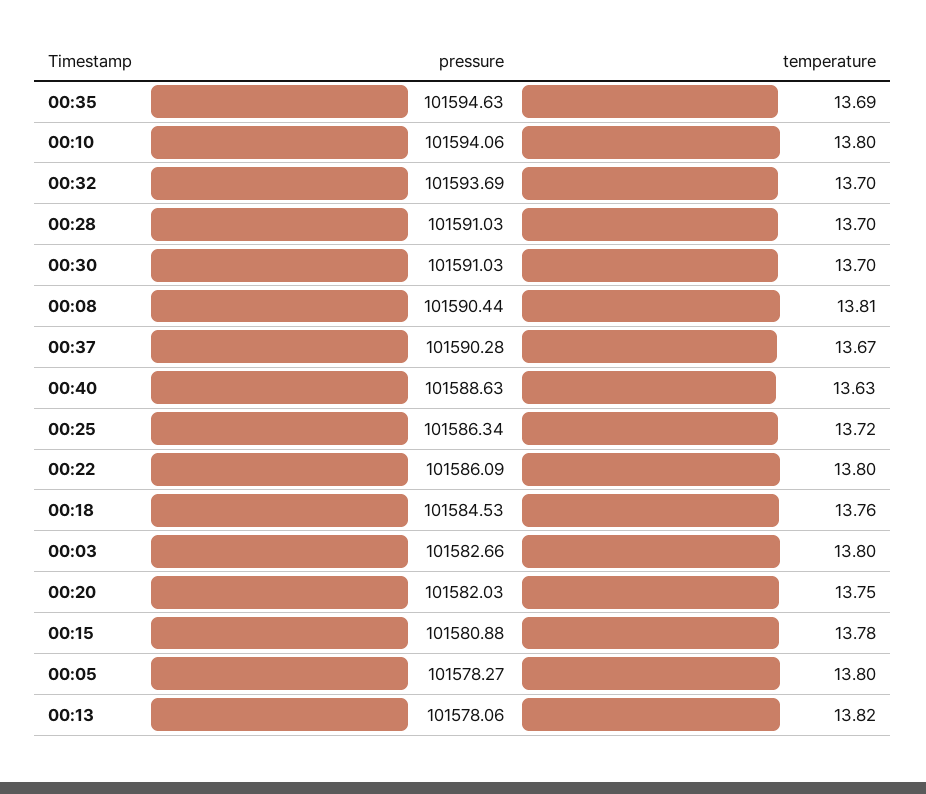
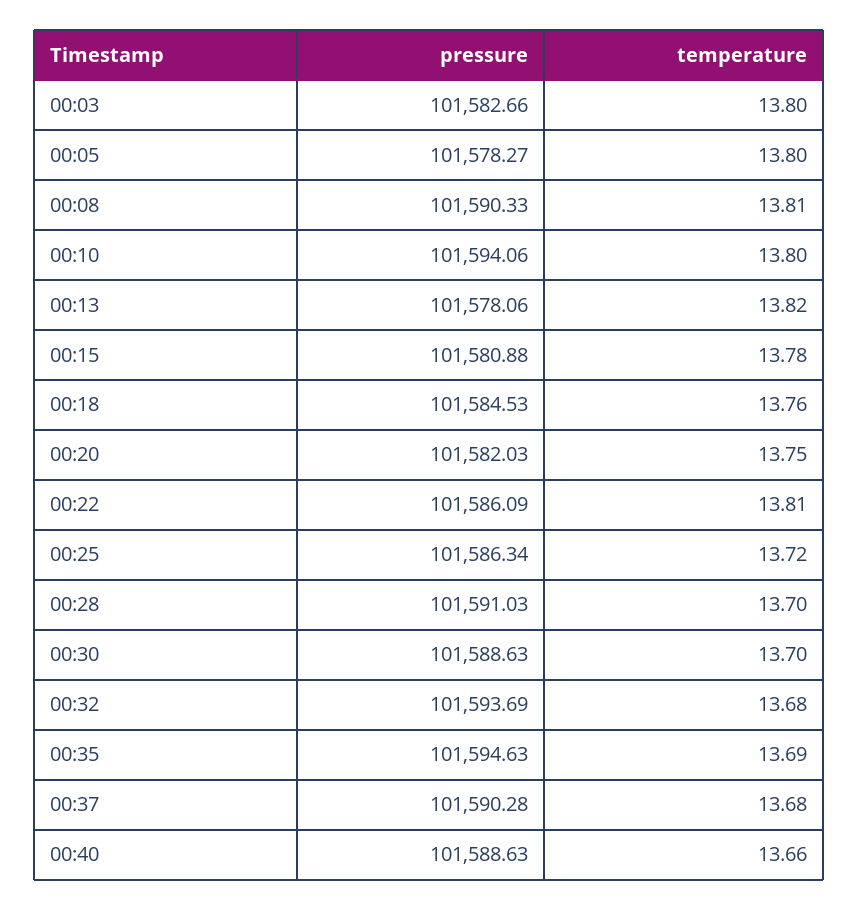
temperature, 00:32: 13.7 -> 13.68
pressure, 00:30: 101591.03 -> 101588.63
pressure, 00:08: 101590.44 -> 101590.33
temperature, 00:37: 13.67 -> 13.68
temperature, 00:40: 13.63 -> 13.66
temperature, 00:22: 13.8 -> 13.81

